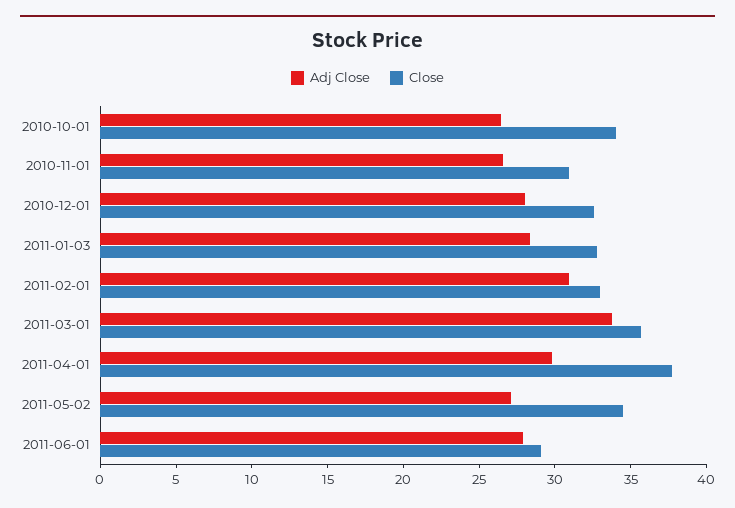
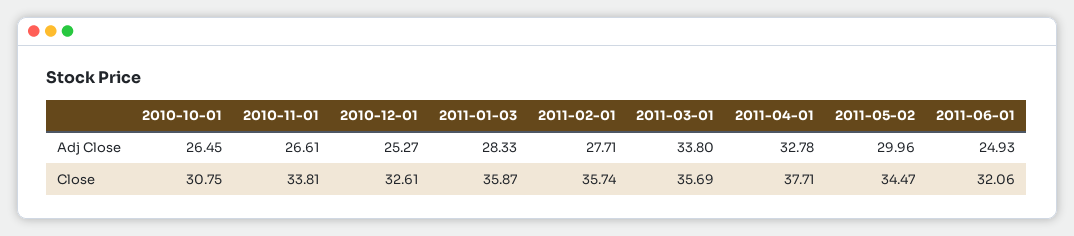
Close, 2010-10-01: 34 -> 30.75
Close, 2010-11-01: 31 -> 33.81
Adj Close, 2010-12-01: 28 -> 25.27
Close, 2011-01-03: 33 -> 35.87
Adj Close, 2011-02-01: 31 -> 27.71
Close, 2011-02-01: 33 -> 35.74
Adj Close, 2011-04-01: 30 -> 32.78
Adj Close, 2011-05-02: 27 -> 29.96
Adj Close, 2011-06-01: 28 -> 24.93
Close, 2011-06-01: 29 -> 32.06

